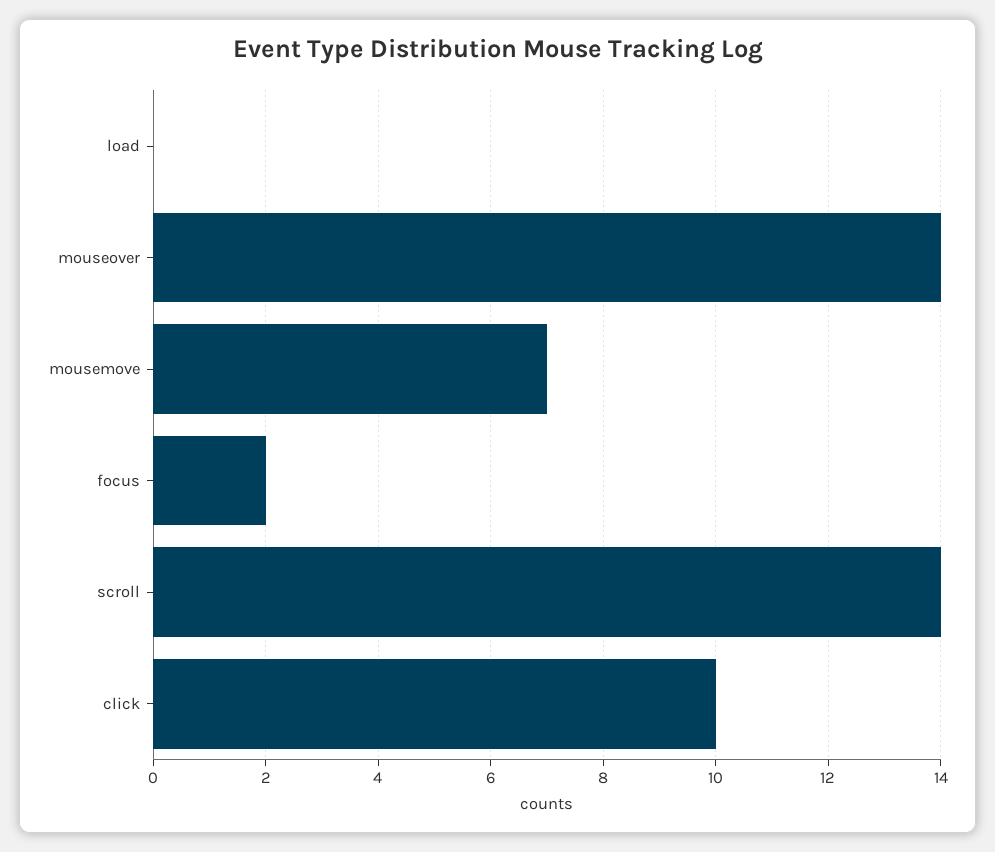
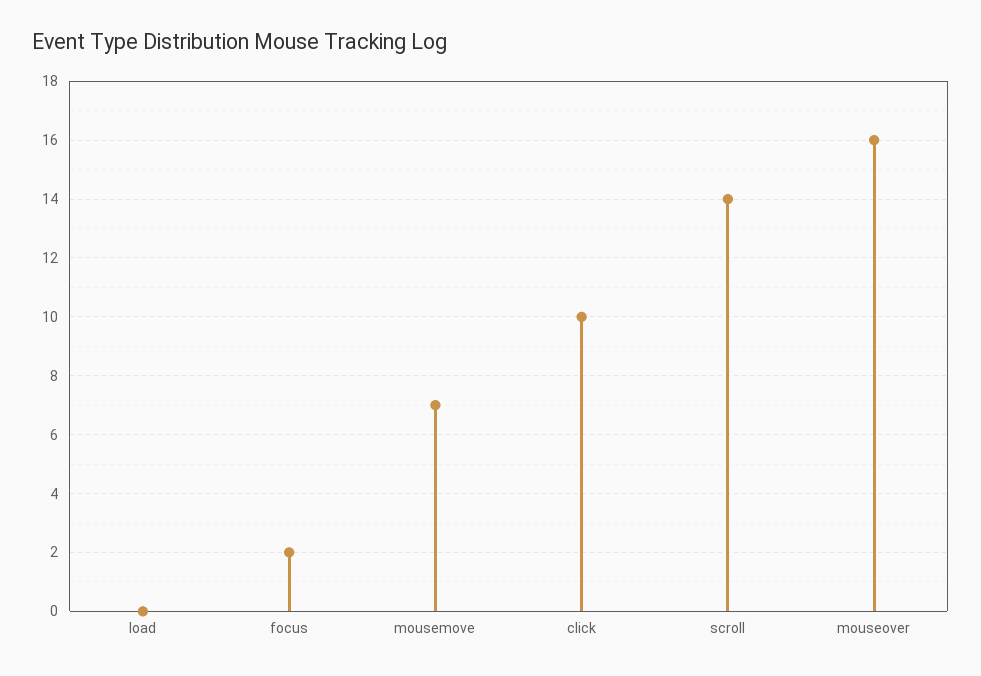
mouseover: 14 -> 16

